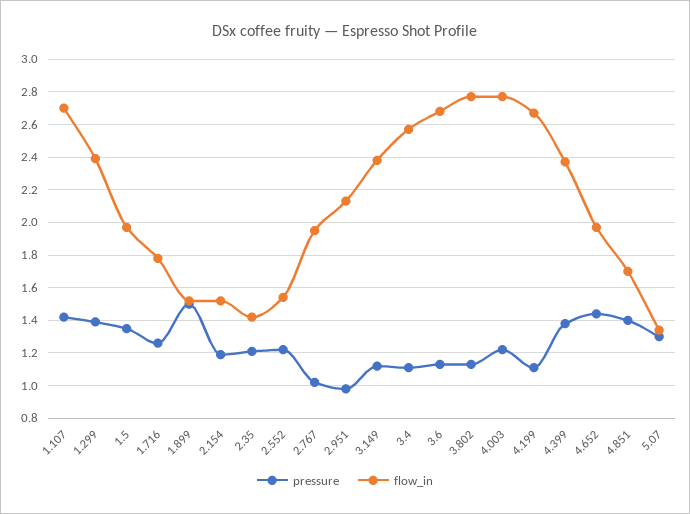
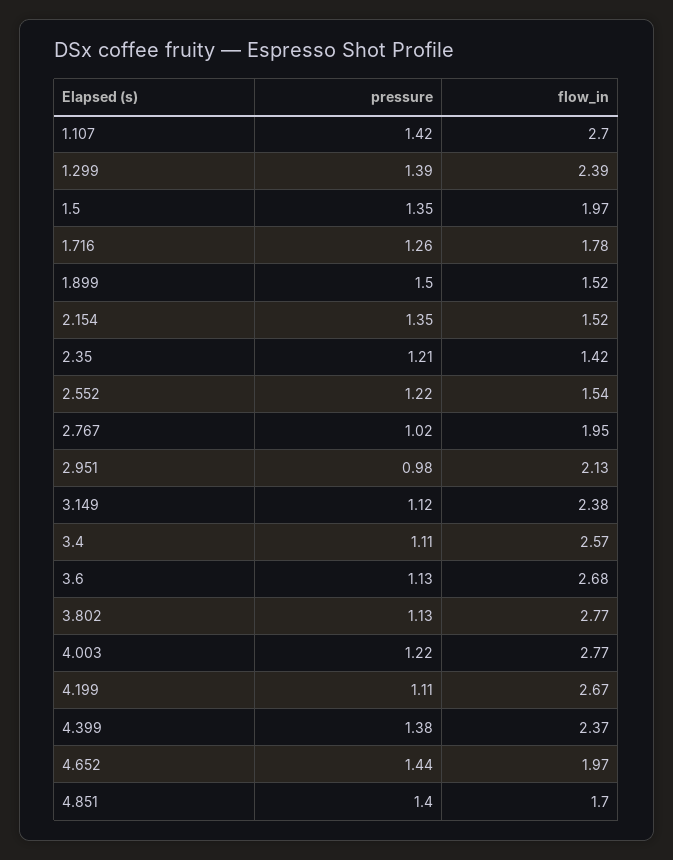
pressure, 2.154: 1.2 -> 1.35
pressure, 5.07: 1.3 -> none
flow_in, 5.07: 1.35 -> none

